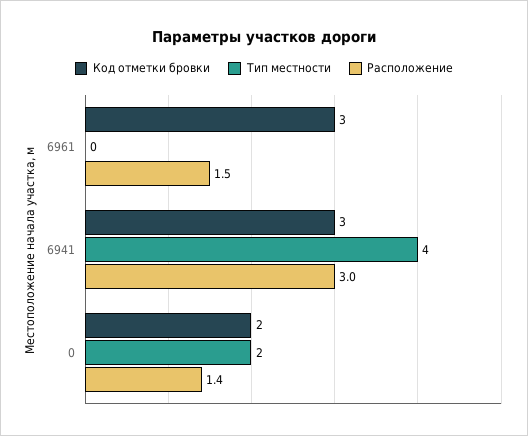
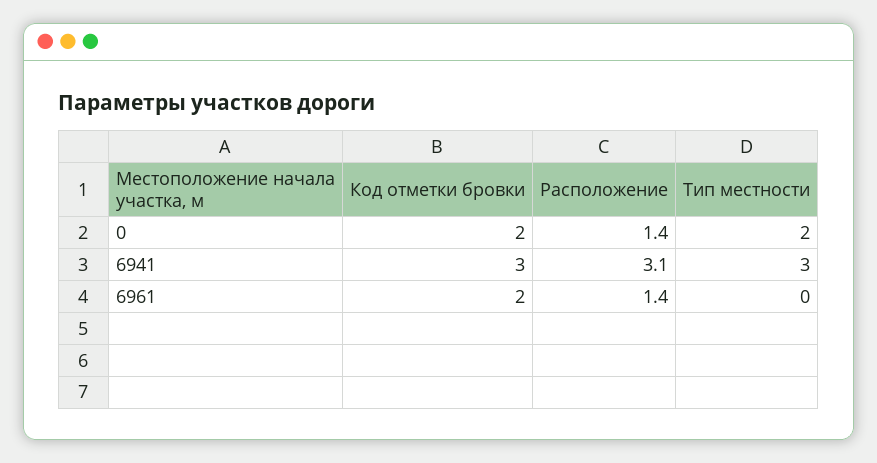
Код отметки бровки, 6961: 3 -> 2
Расположение, 6961: 1.5 -> 1.4
Тип местности, 6941: 4 -> 3
Расположение, 6941: 3 -> 3.1

